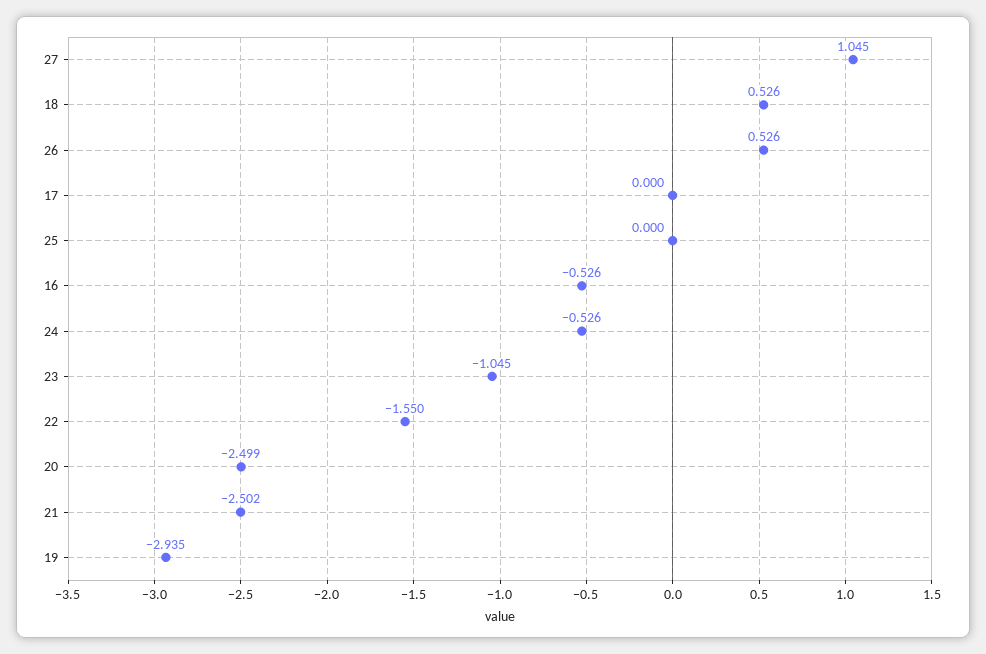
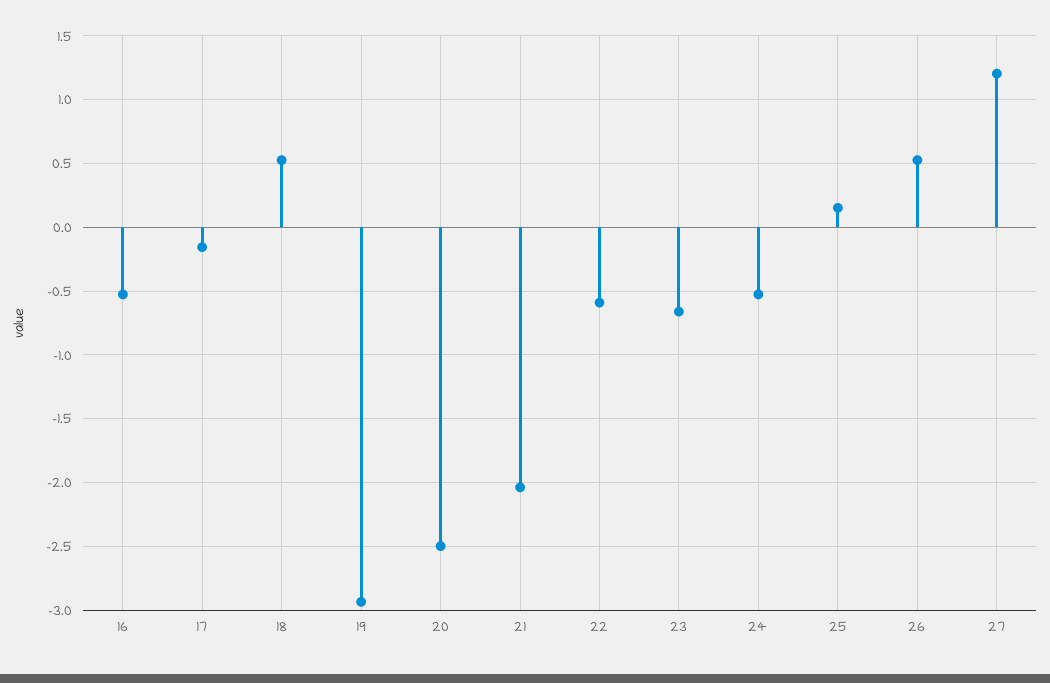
27: 1.045 -> 1.2
17: 0 -> -0.15
25: 0 -> 0.15
23: -1.045 -> -0.65
22: -1.55 -> -0.6
21: -2.502 -> -2.05

